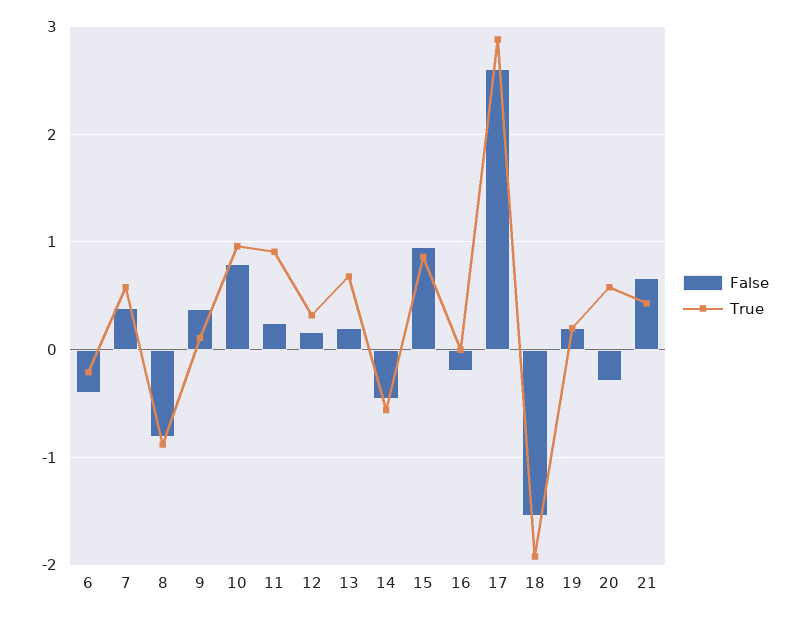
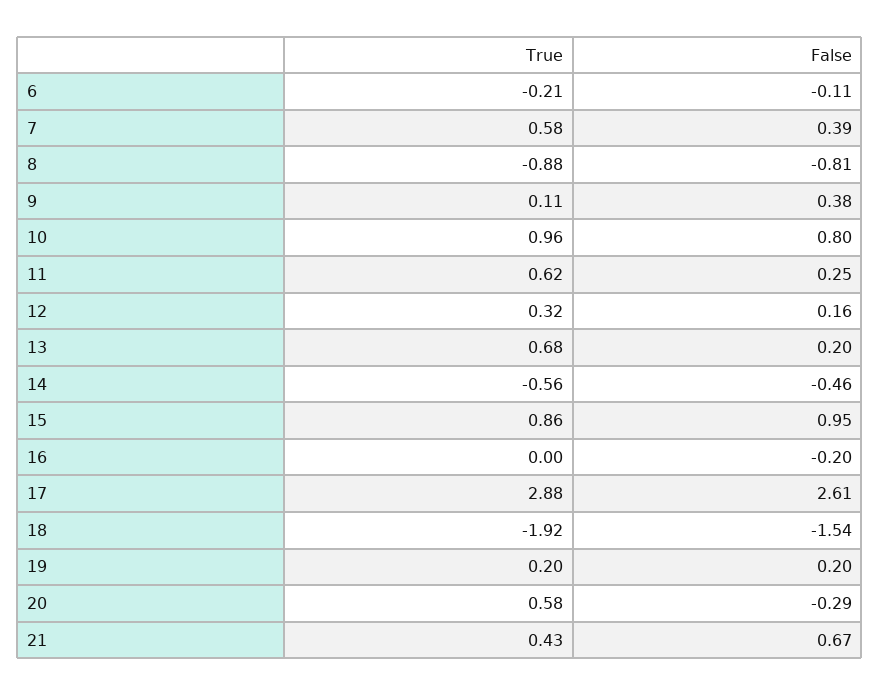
False, 6: -0.4 -> -0.11
True, 11: 0.9 -> 0.62

